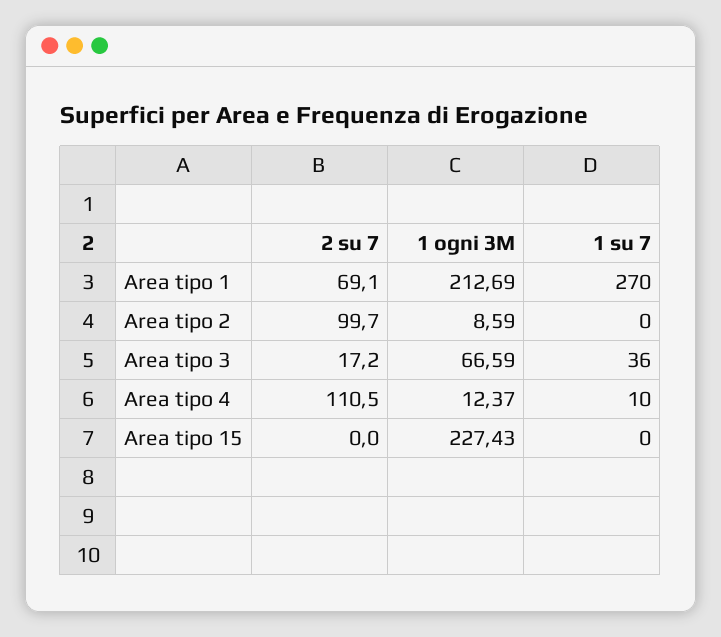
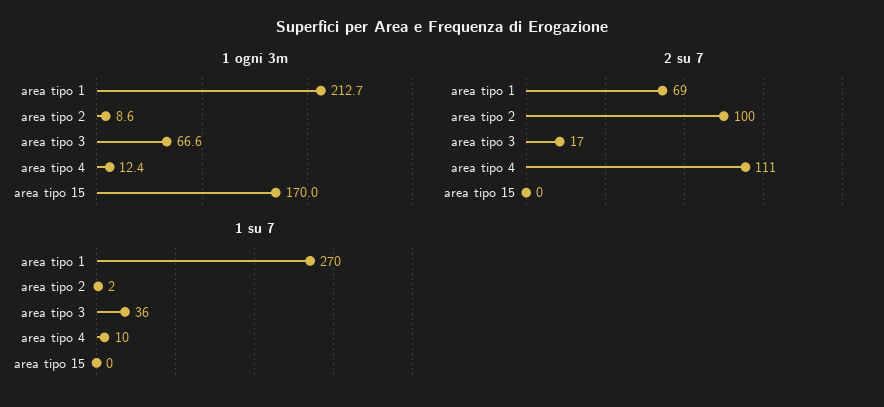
1 su 7, Area tipo 2: 0 -> 2
1 ogni 3M, Area tipo 15: 227.43 -> 170

